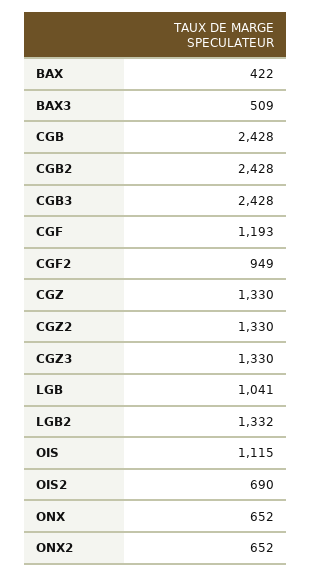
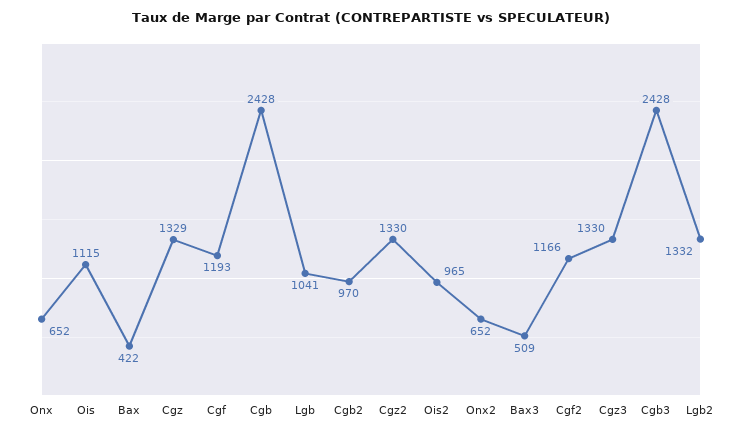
CGB2: 2428 -> 970
CGF2: 949 -> 1166
CGZ: 1330 -> 1329
OIS2: 690 -> 965

